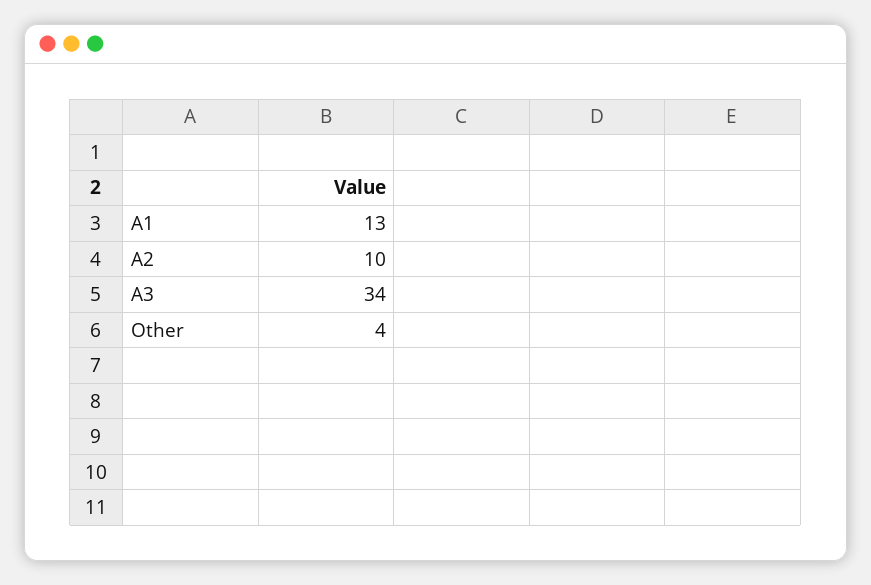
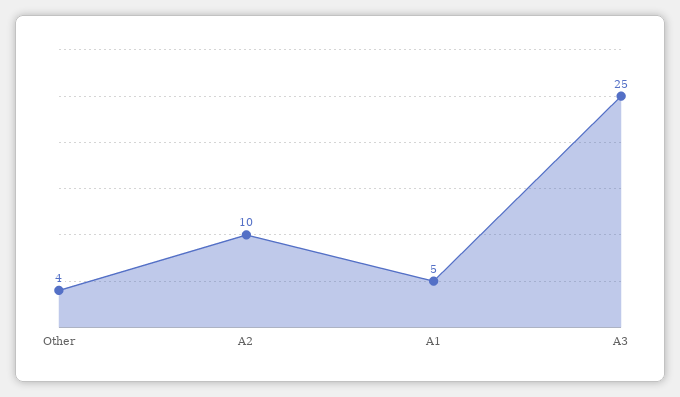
A1: 13 -> 5
A3: 34 -> 25

